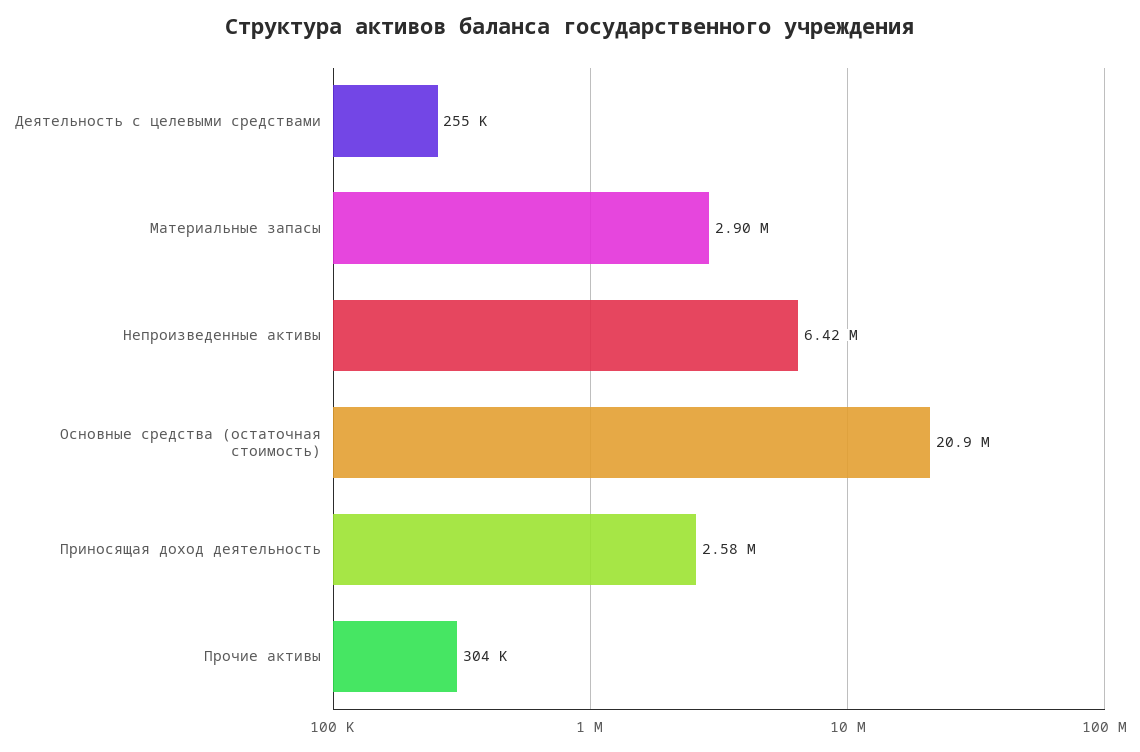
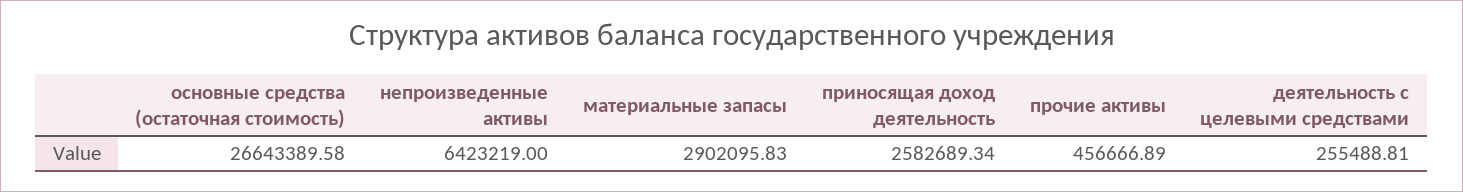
Основные средства (остаточная стоимость): 20900000 -> 26643389.58
Прочие активы: 304000 -> 456666.89

